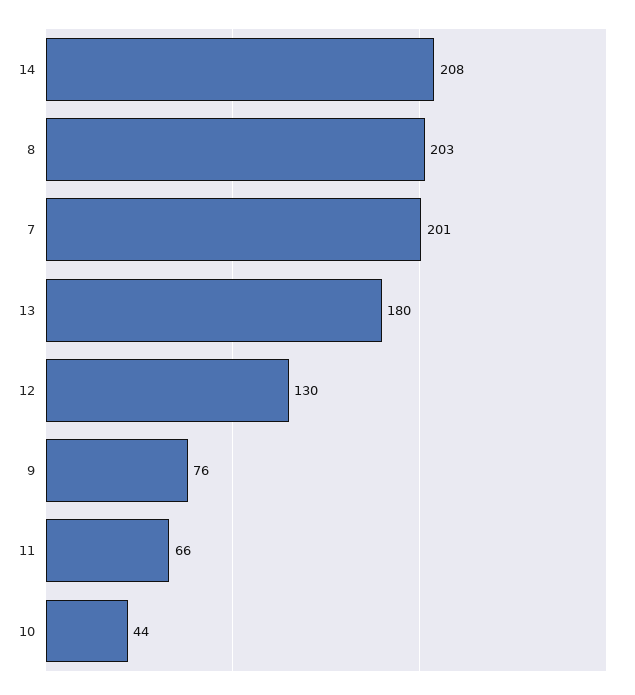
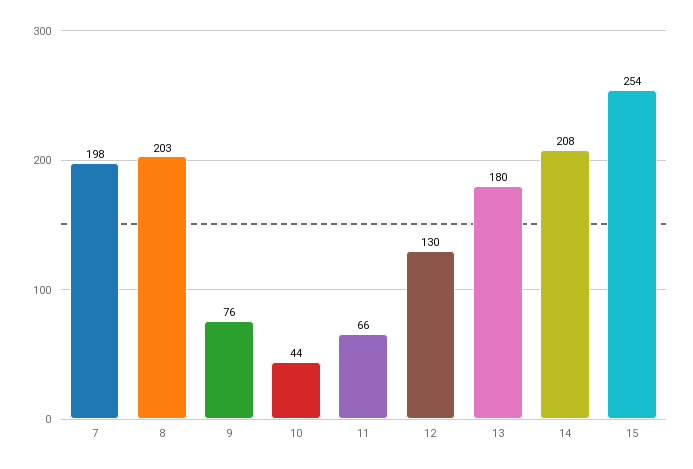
7: 201 -> 198
15: none -> 254

